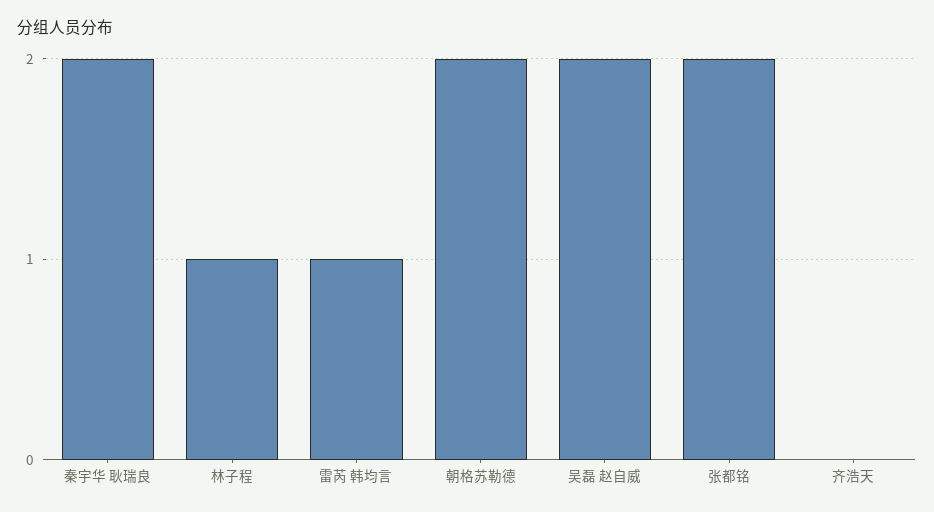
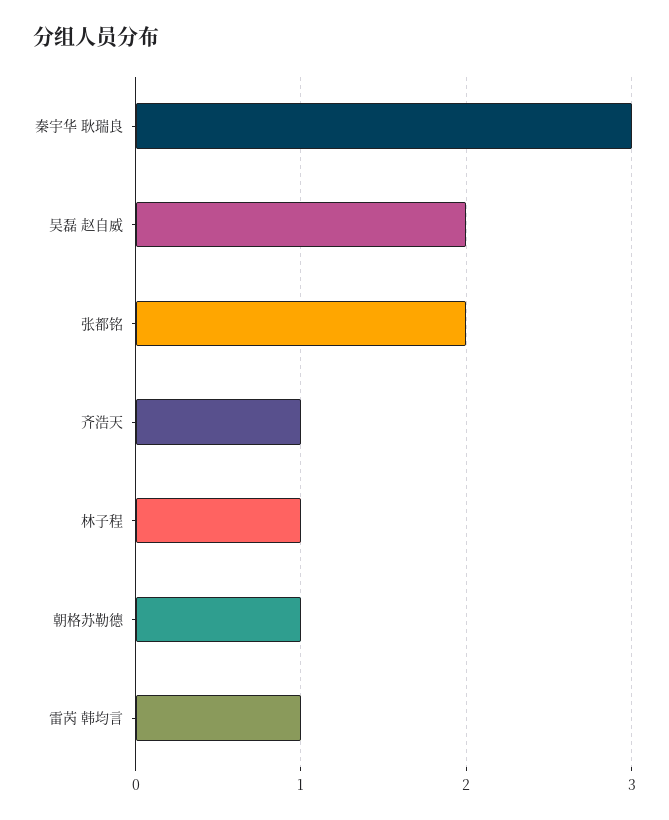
秦宇华 耿瑞良: 2 -> 3
朝格苏勒德: 2 -> 1
齐浩天: 0 -> 1

